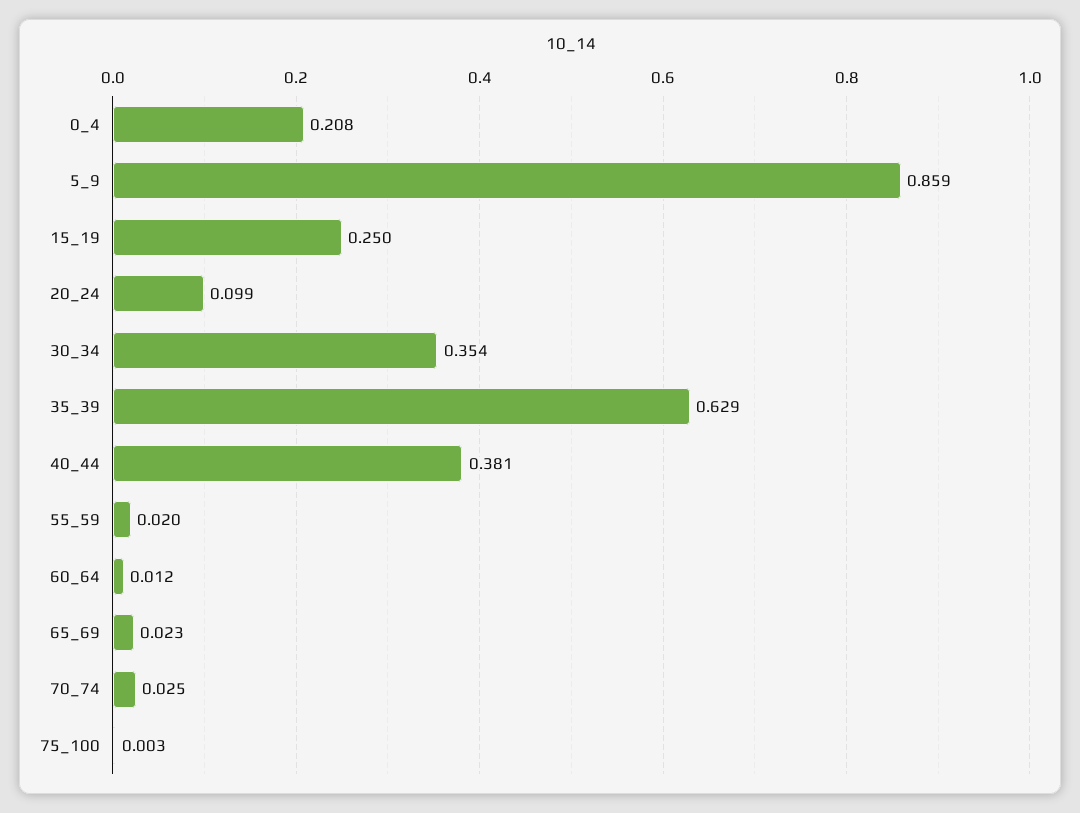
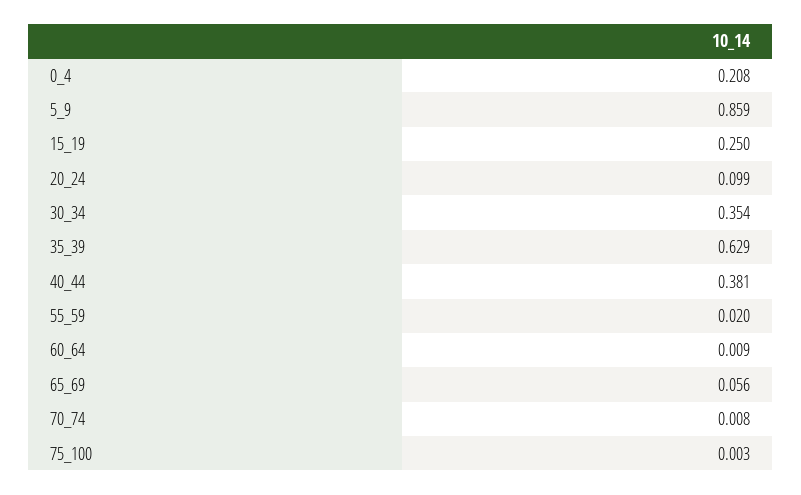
60_64: 0.012 -> 0.009
65_69: 0.023 -> 0.056
70_74: 0.025 -> 0.008

